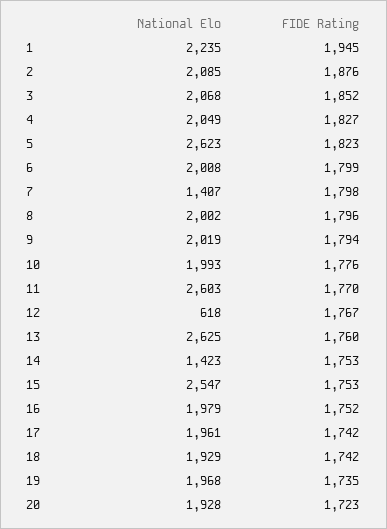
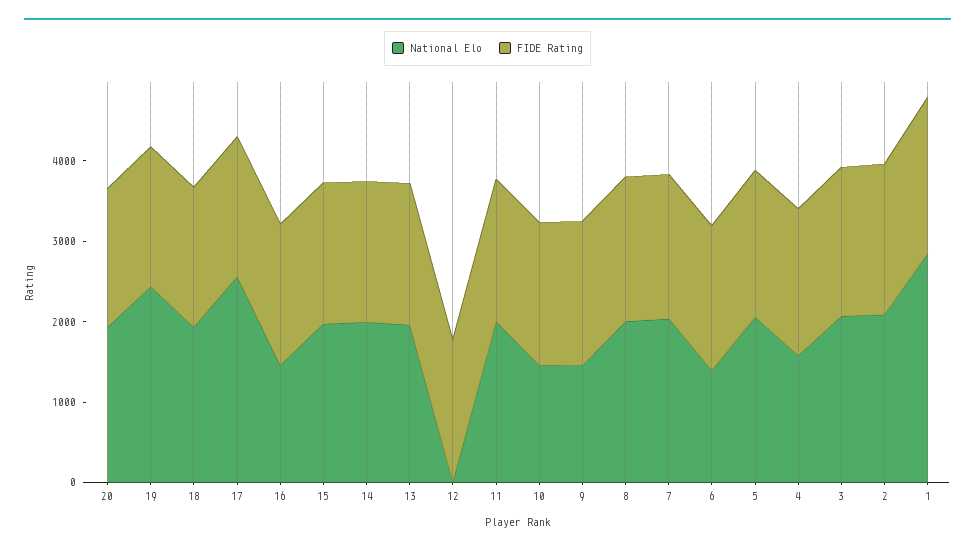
National Elo, 1: 2235 -> 2800
National Elo, 4: 2049 -> 1600
National Elo, 5: 2623 -> 2000
National Elo, 6: 2008 -> 1400
National Elo, 7: 1407 -> 2000
National Elo, 9: 2019 -> 1400
National Elo, 10: 1993 -> 1400
National Elo, 11: 2603 -> 2000
National Elo, 12: 618 -> 0
National Elo, 13: 2625 -> 2000
National Elo, 14: 1423 -> 2000
National Elo, 15: 2547 -> 2000
National Elo, 16: 1979 -> 1400
National Elo, 17: 1961 -> 2600
National Elo, 19: 1968 -> 2400

